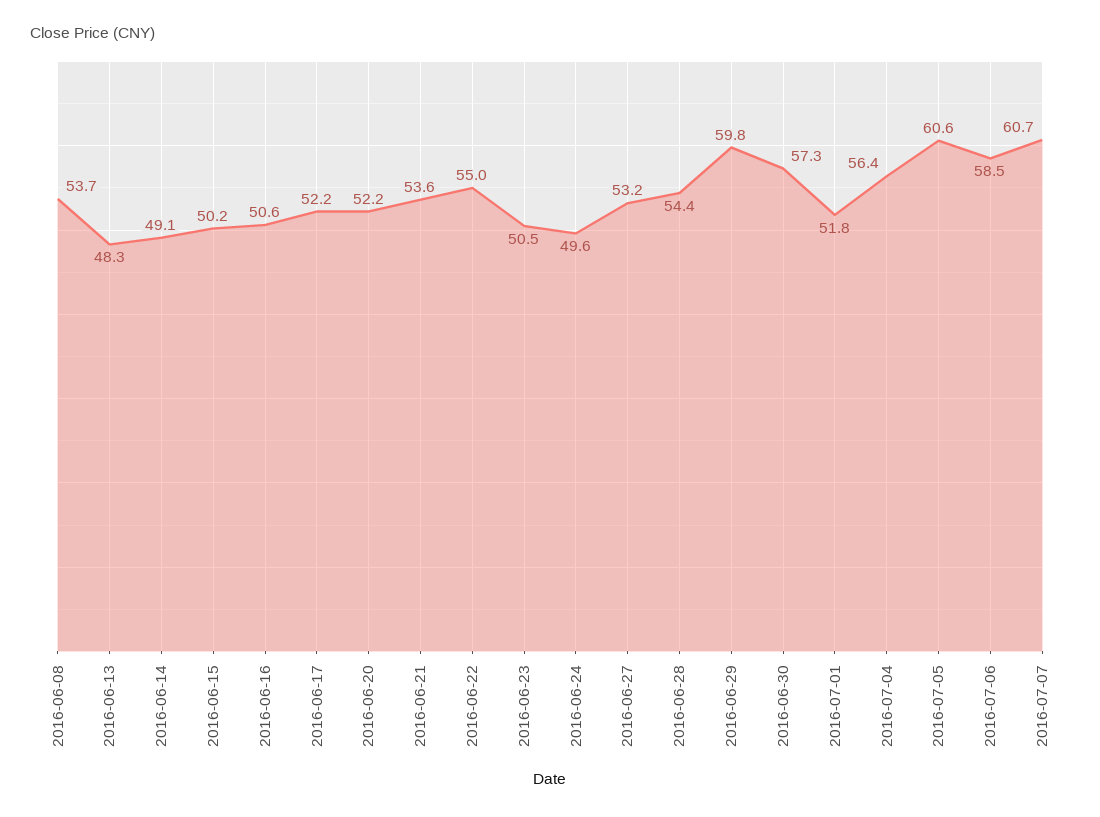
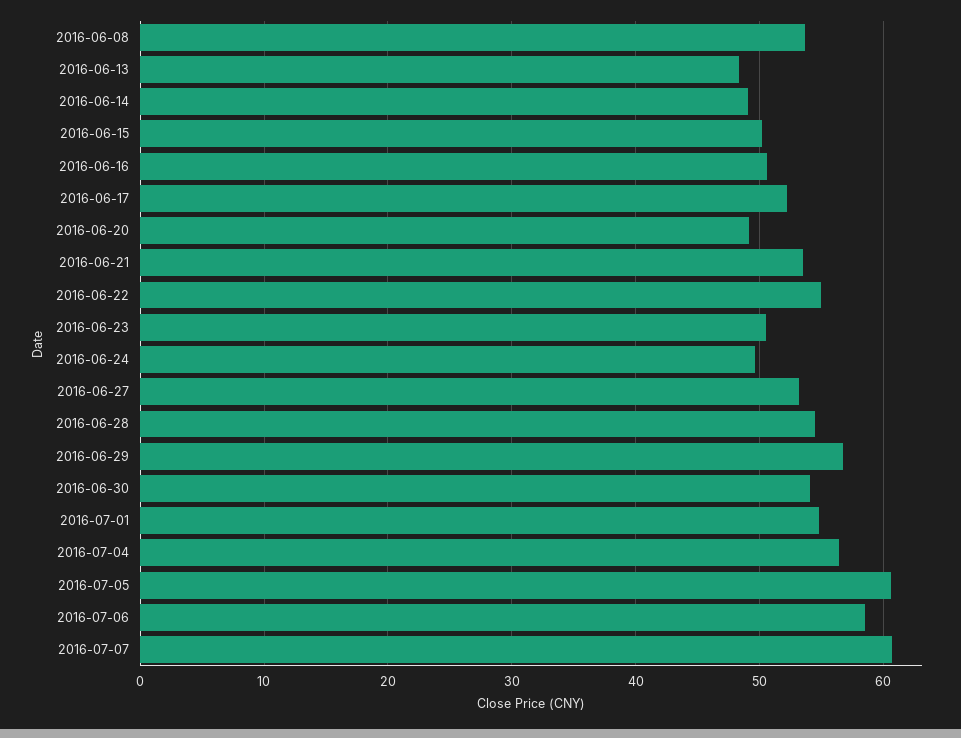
2016-06-20: 52.2 -> 49
2016-06-29: 59.8 -> 57
2016-06-30: 57.3 -> 54
2016-07-01: 51.8 -> 55

